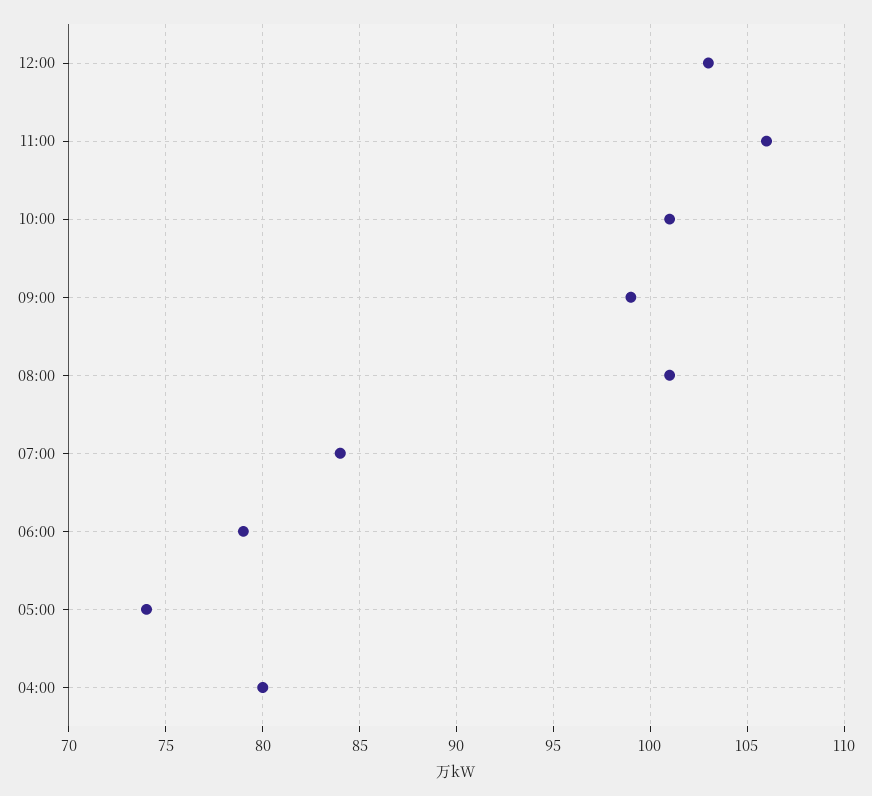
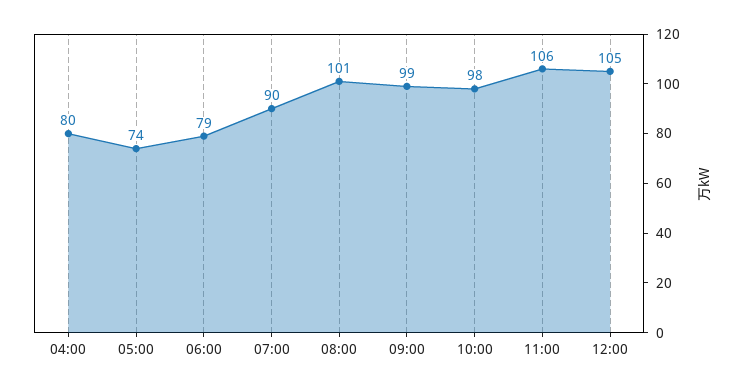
12:00: 103 -> 105
10:00: 101 -> 98
07:00: 84 -> 90

